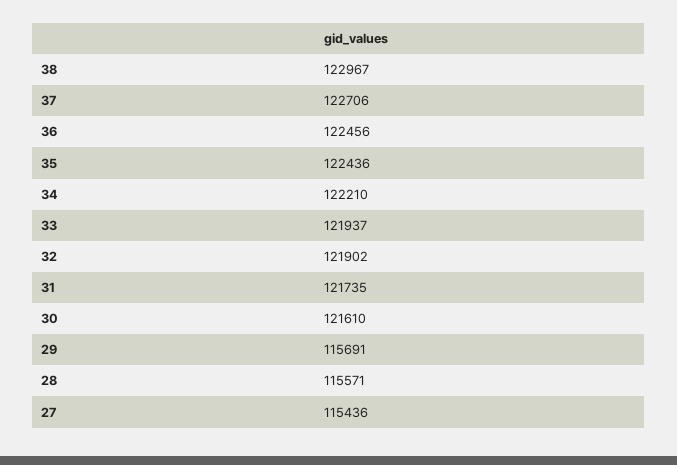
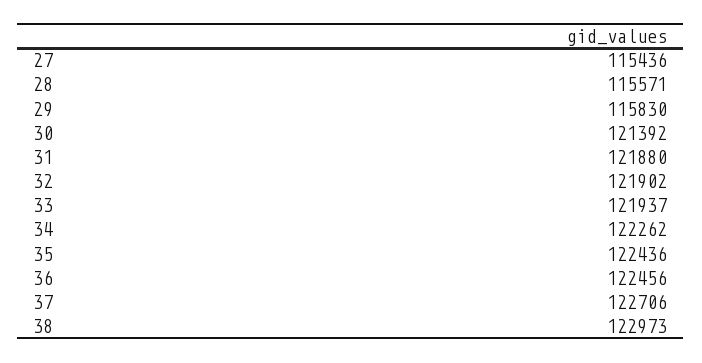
38: 122967 -> 122973
34: 122210 -> 122262
31: 121735 -> 121880
30: 121610 -> 121392
29: 115691 -> 115830

